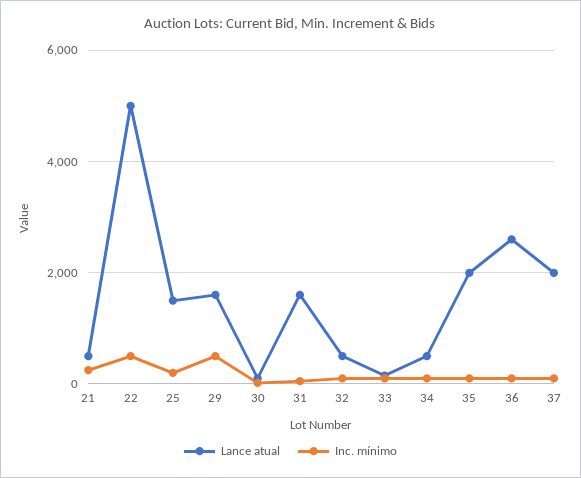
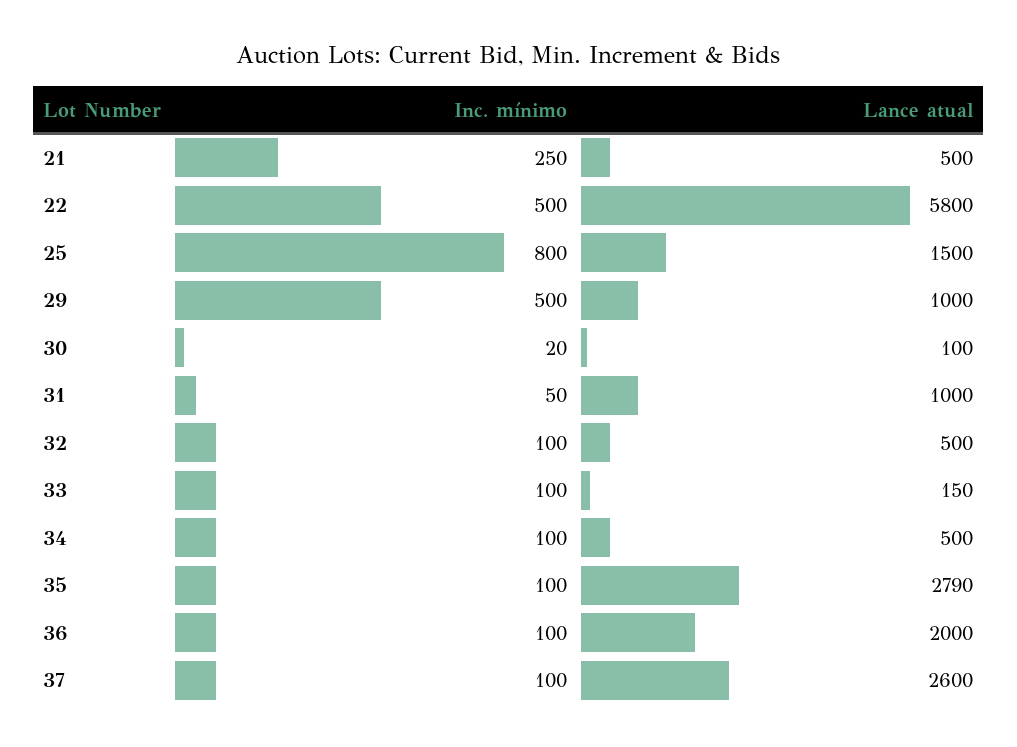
Lance atual, 22: 5000 -> 5800
Inc. mínimo, 25: 200 -> 800
Lance atual, 29: 1600 -> 1000
Lance atual, 31: 1600 -> 1000
Lance atual, 35: 2000 -> 2790
Lance atual, 36: 2600 -> 2000
Lance atual, 37: 2000 -> 2600

